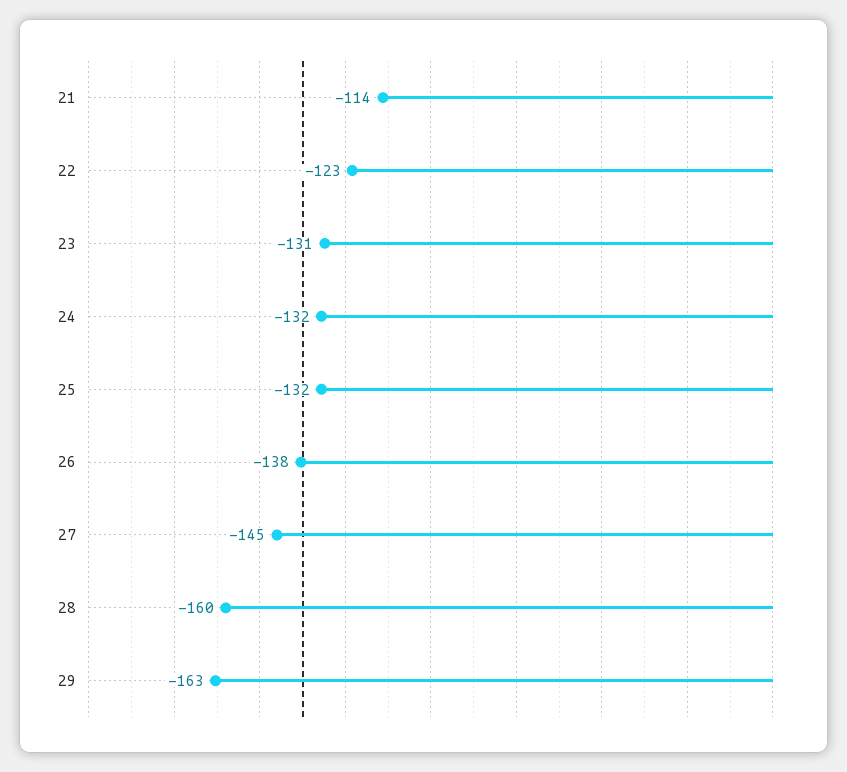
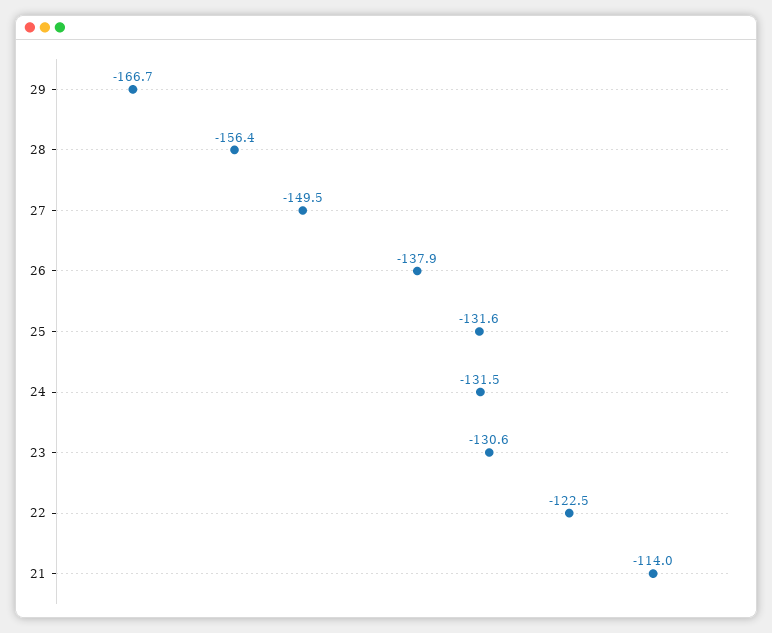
27: -145 -> -149.5
28: -160 -> -156.4
29: -163 -> -166.7

